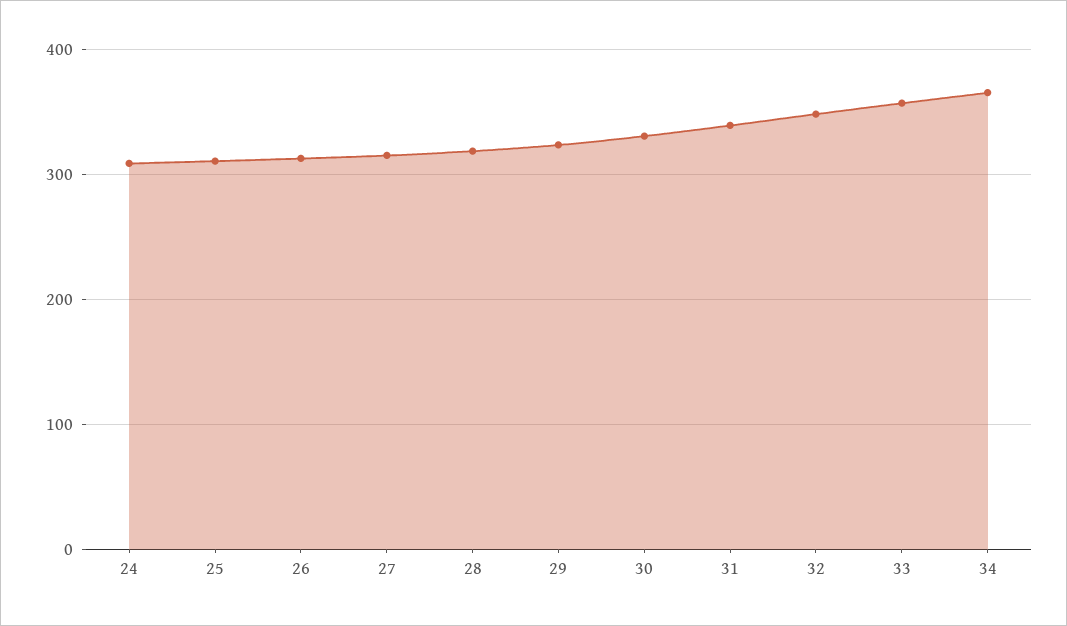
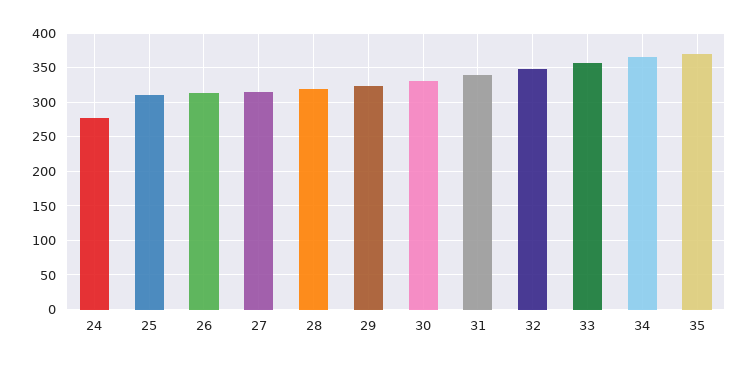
24: 310 -> 280
35: none -> 370

